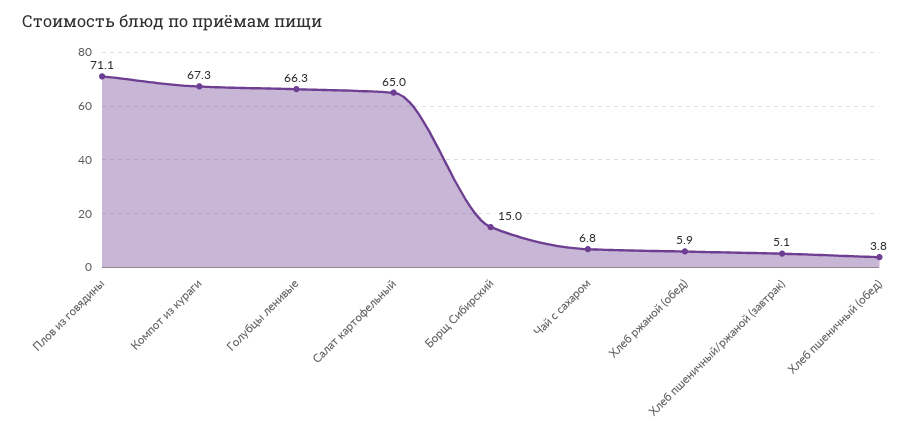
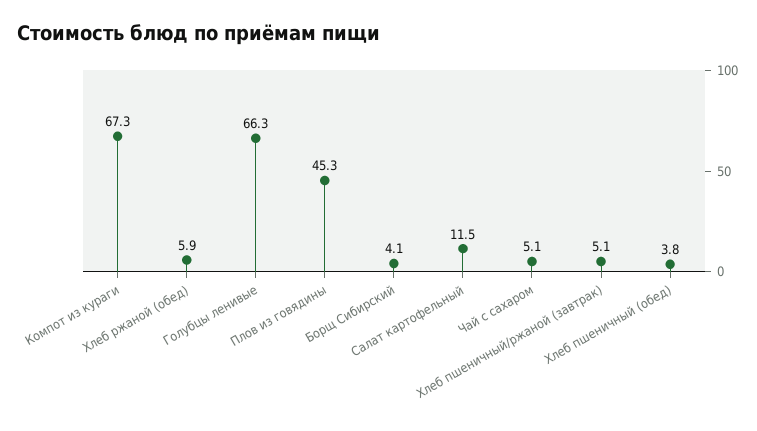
Плов из говядины: 71.1 -> 45.3
Салат картофельный: 65 -> 11.5
Борщ Сибирский: 15 -> 4.1
Чай с сахаром: 6.8 -> 5.1

